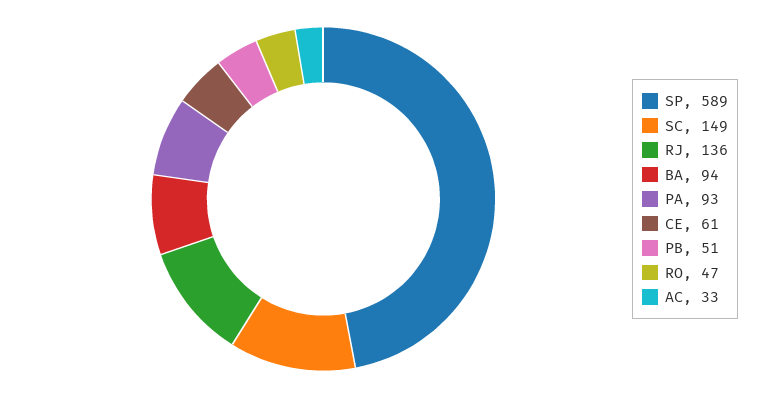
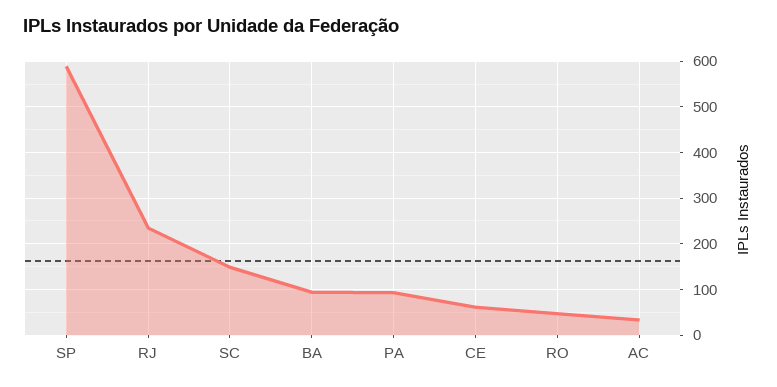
RJ: 136 -> 240
PB: 51 -> none

